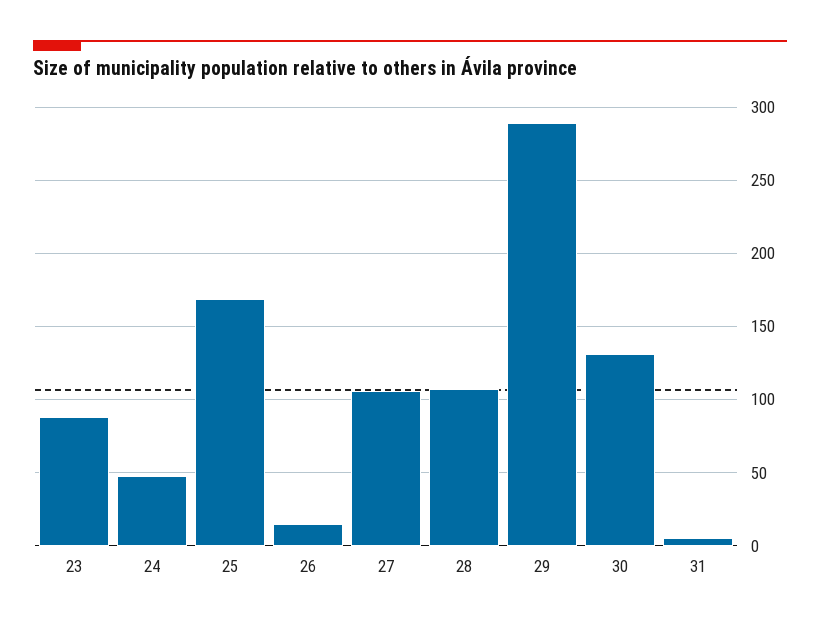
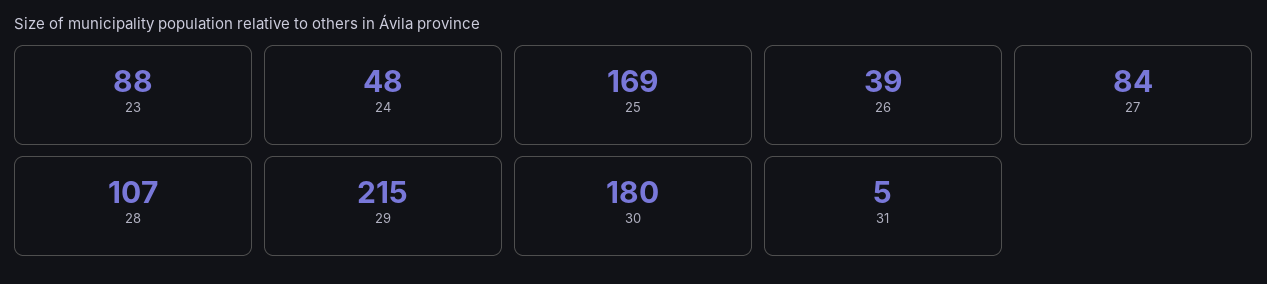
26: 15 -> 39
27: 105 -> 84
29: 290 -> 215
30: 130 -> 180

